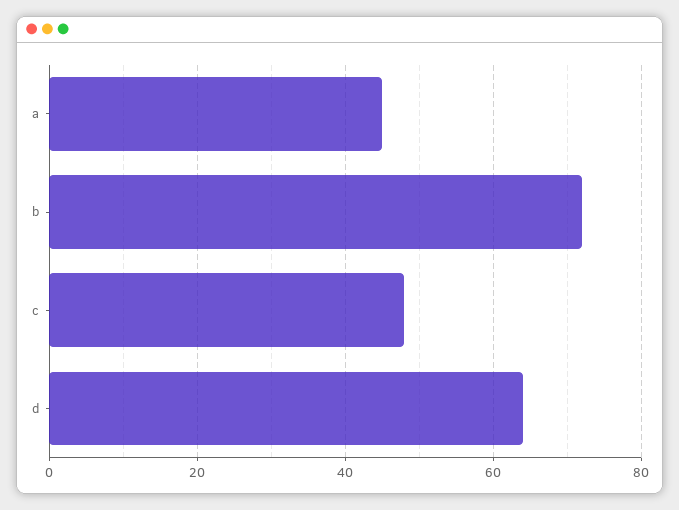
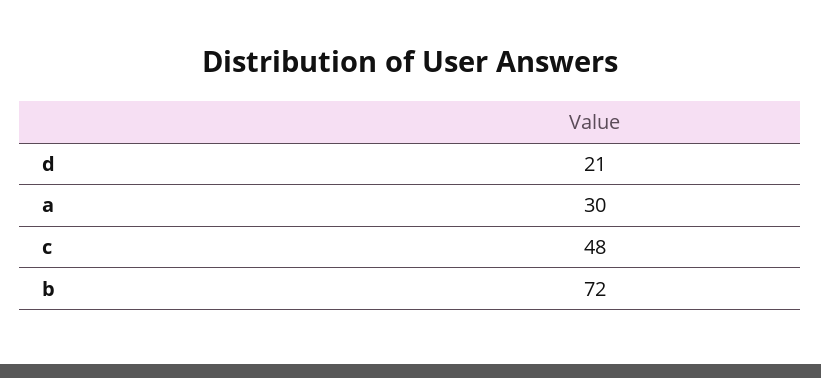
a: 45 -> 30
d: 65 -> 21

